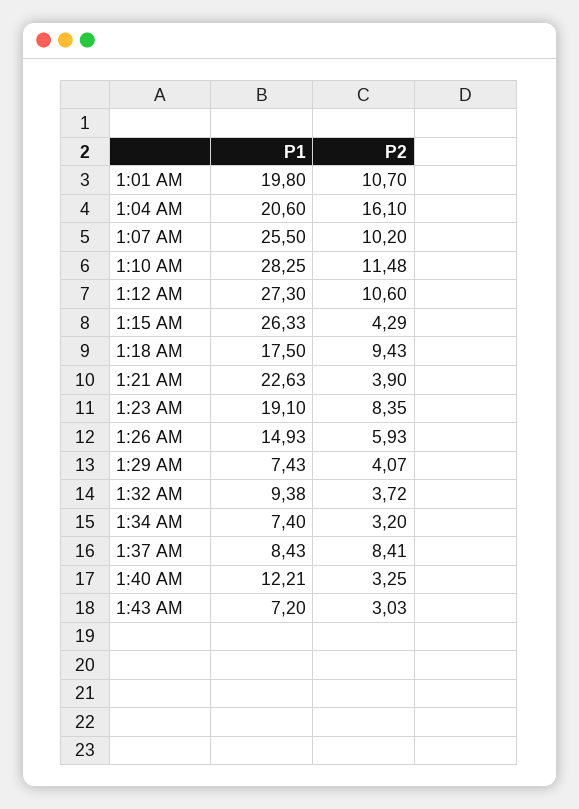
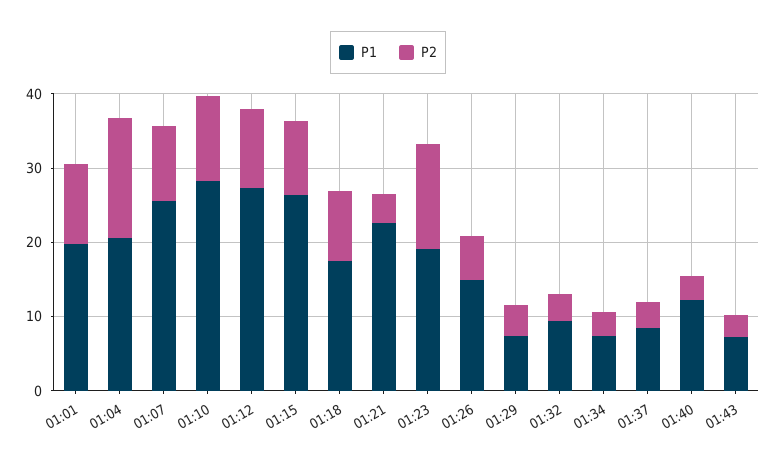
P2, 1:15 AM: 4.29 -> 10
P2, 1:23 AM: 8.35 -> 14
P2, 1:37 AM: 8.41 -> 4

